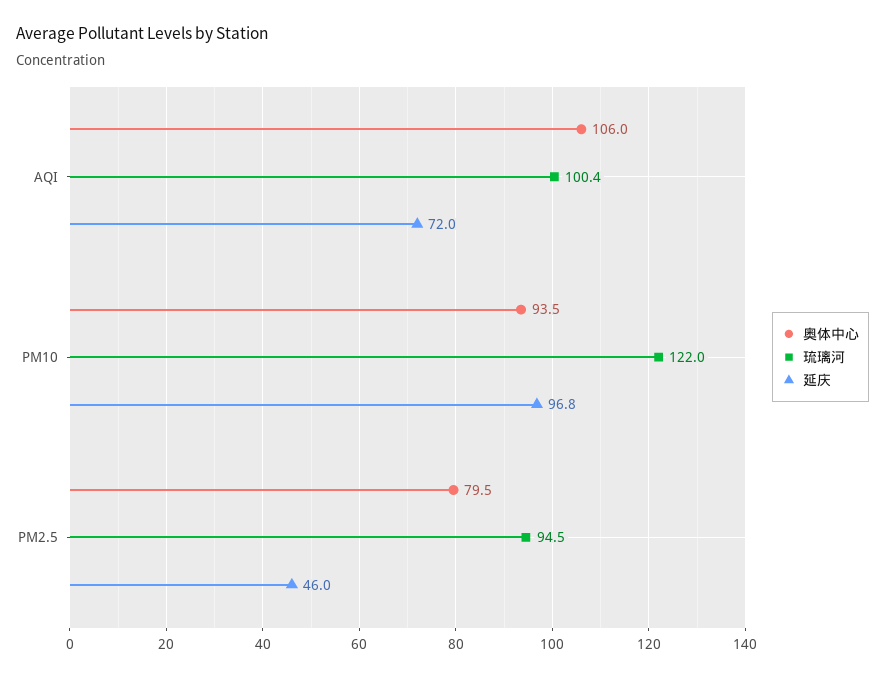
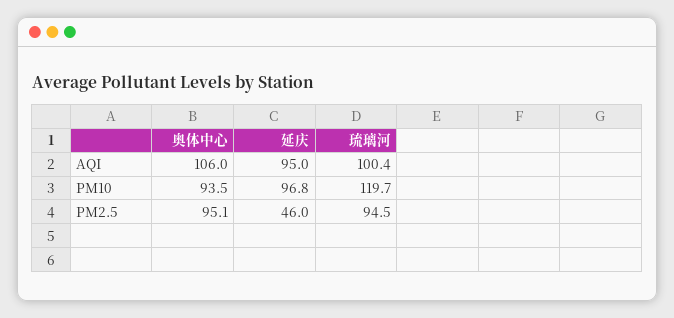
延庆, AQI: 72 -> 95
琉璃河, PM10: 122 -> 119.7
奥体中心, PM2.5: 79.5 -> 95.1

